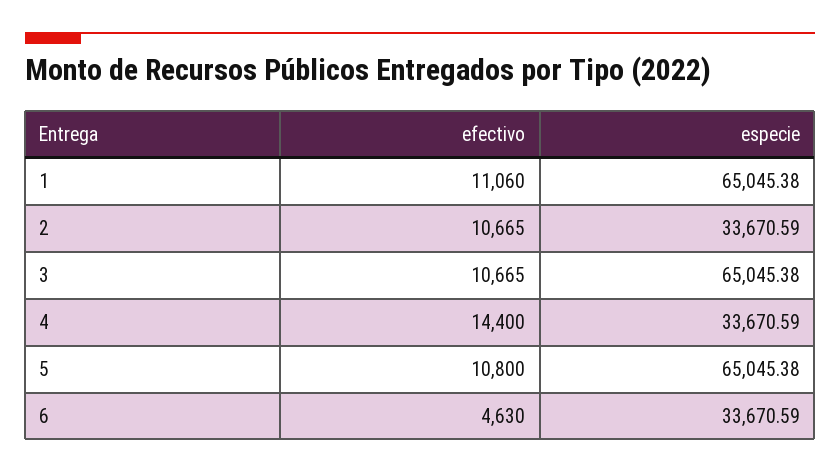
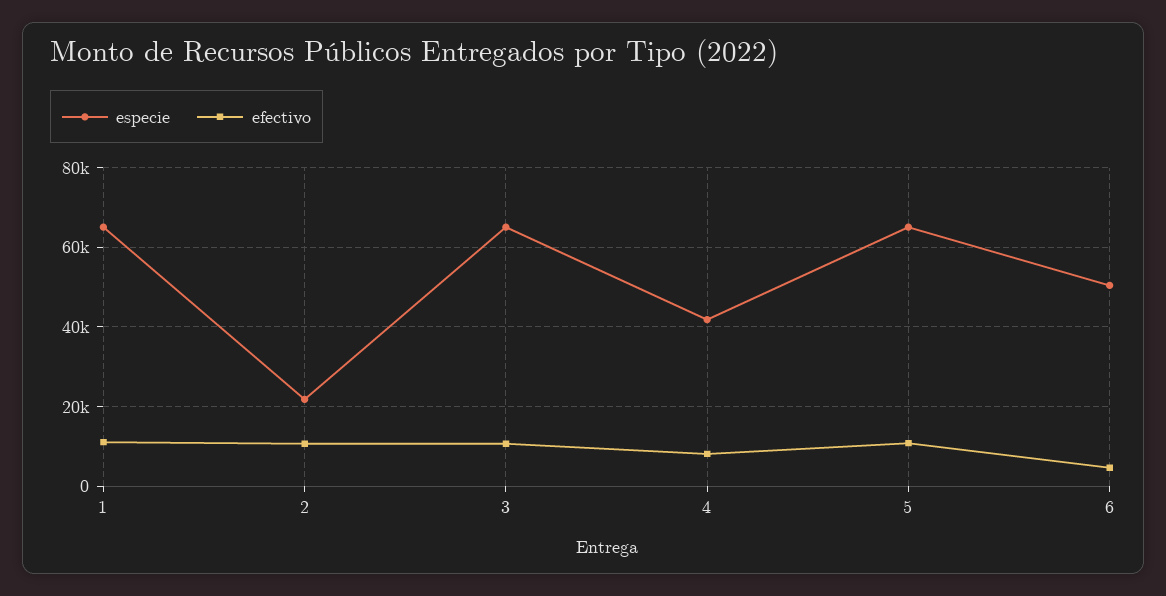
especie, 2: 33670.59 -> 22000
efectivo, 4: 14400 -> 8000
especie, 4: 33670.59 -> 42000
especie, 6: 33670.59 -> 50000

